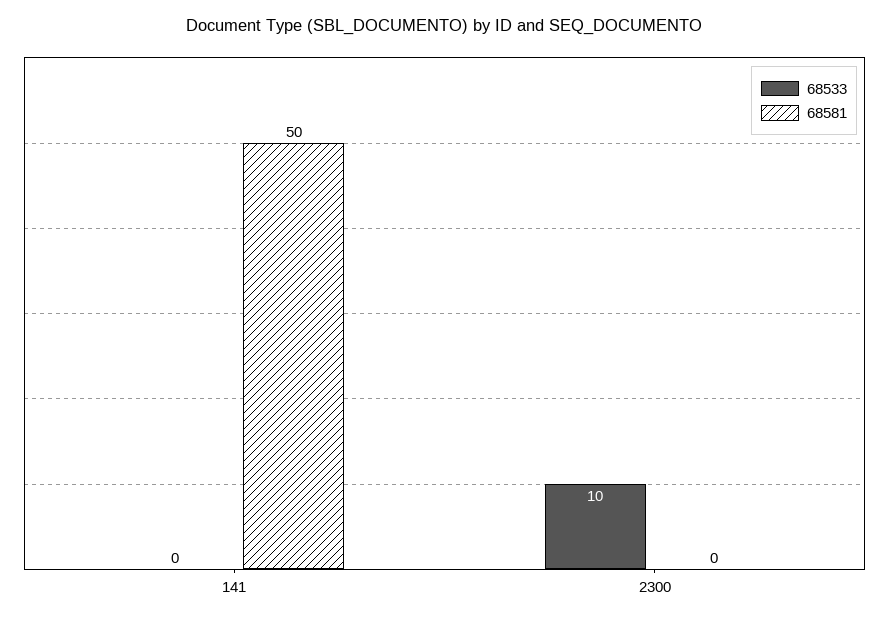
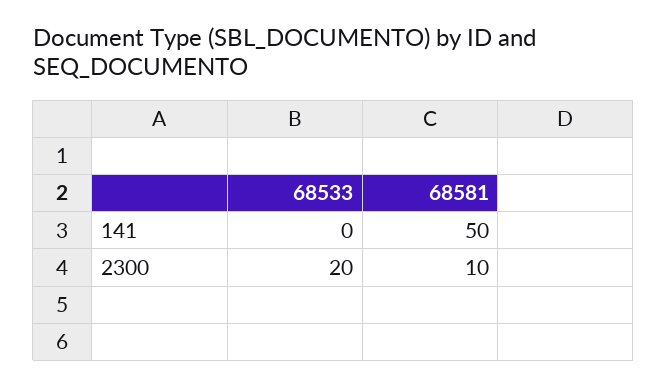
68533, 2300: 10 -> 20
68581, 2300: 0 -> 10

